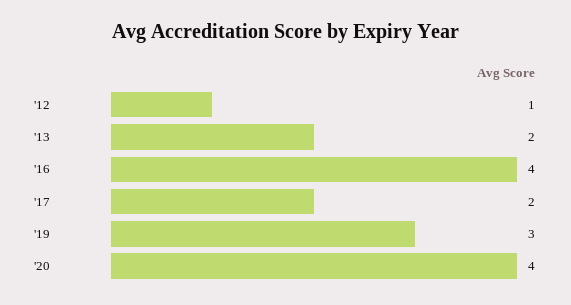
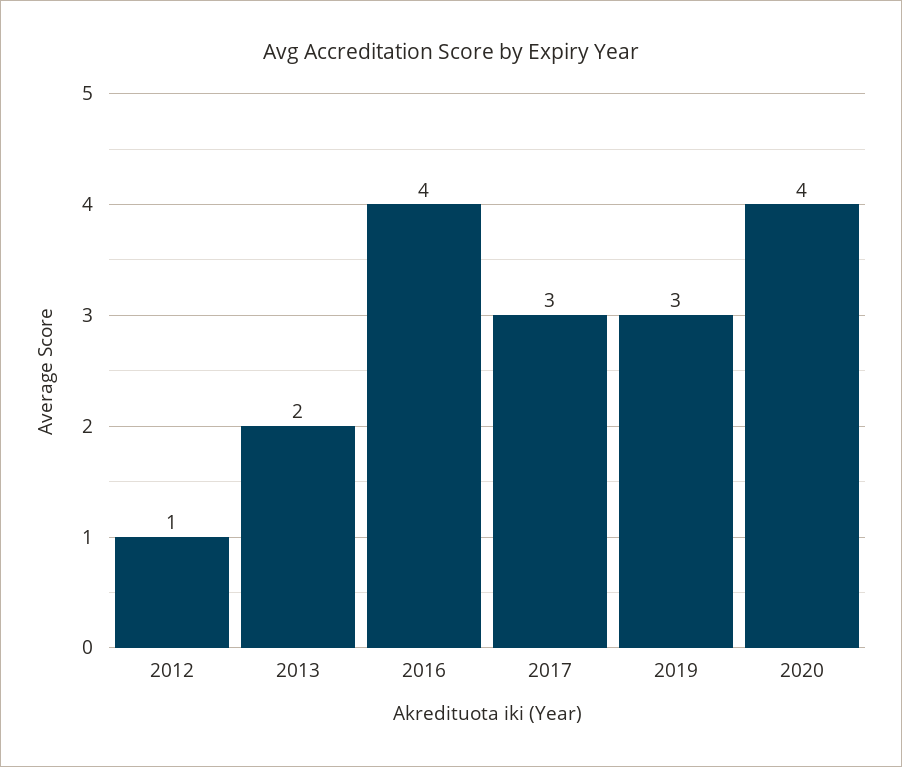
'17: 2 -> 3

